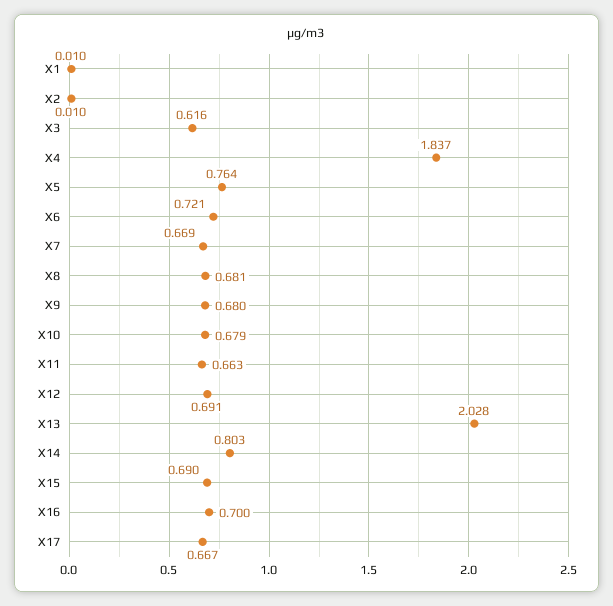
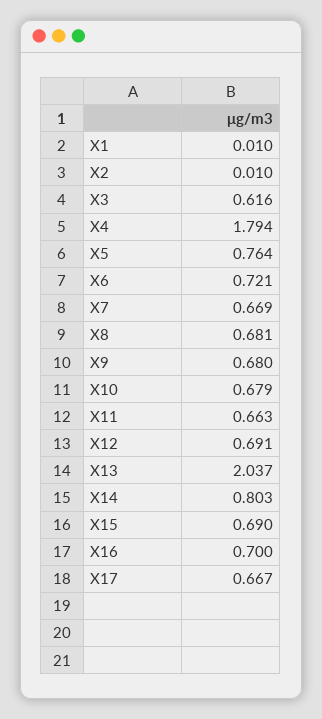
X4: 1.837 -> 1.794
X13: 2.028 -> 2.037

